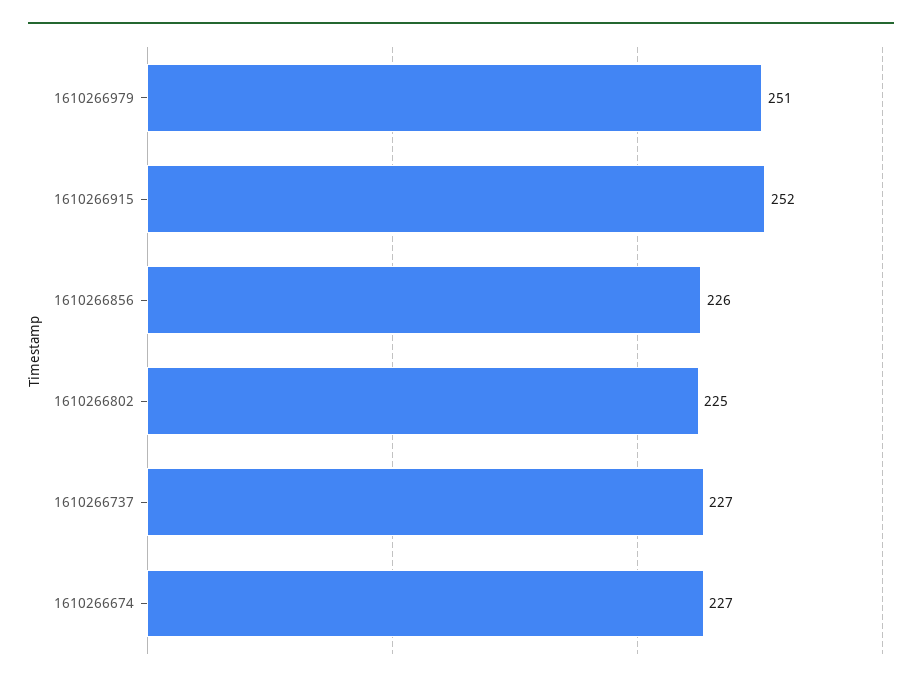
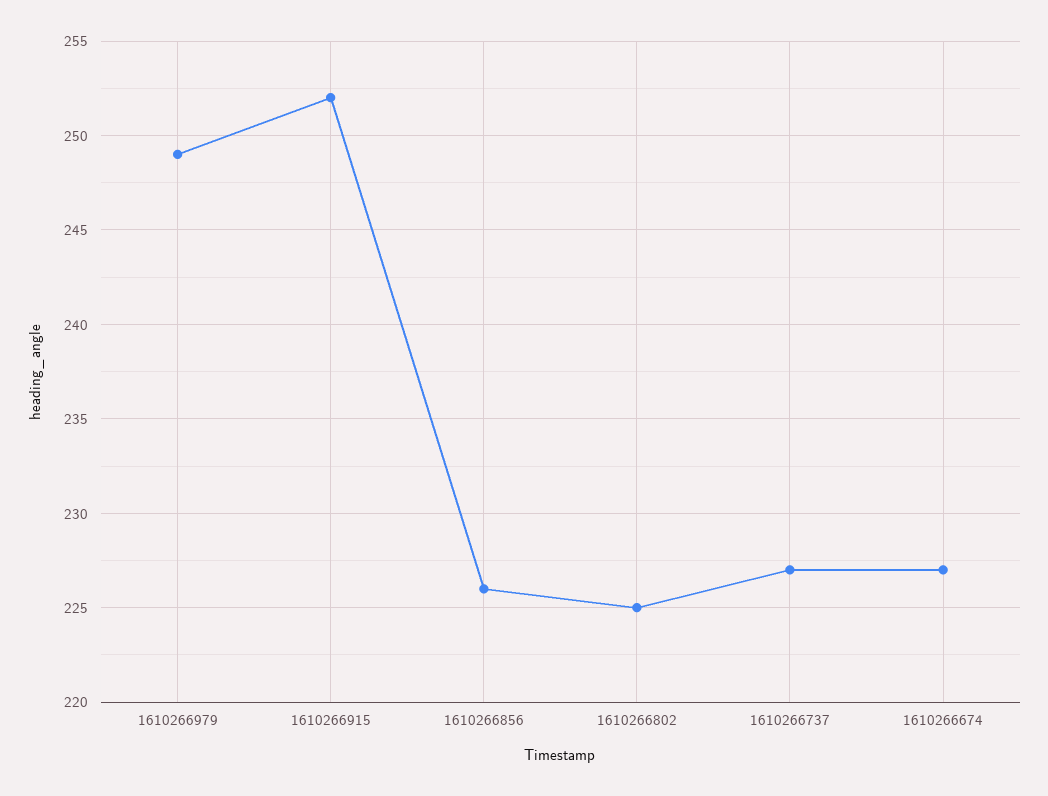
1610266979: 251 -> 249

